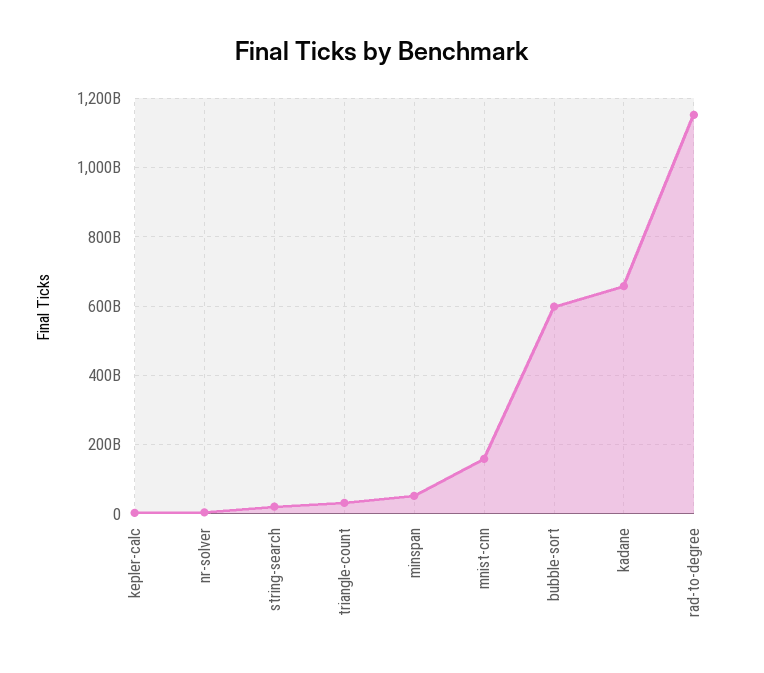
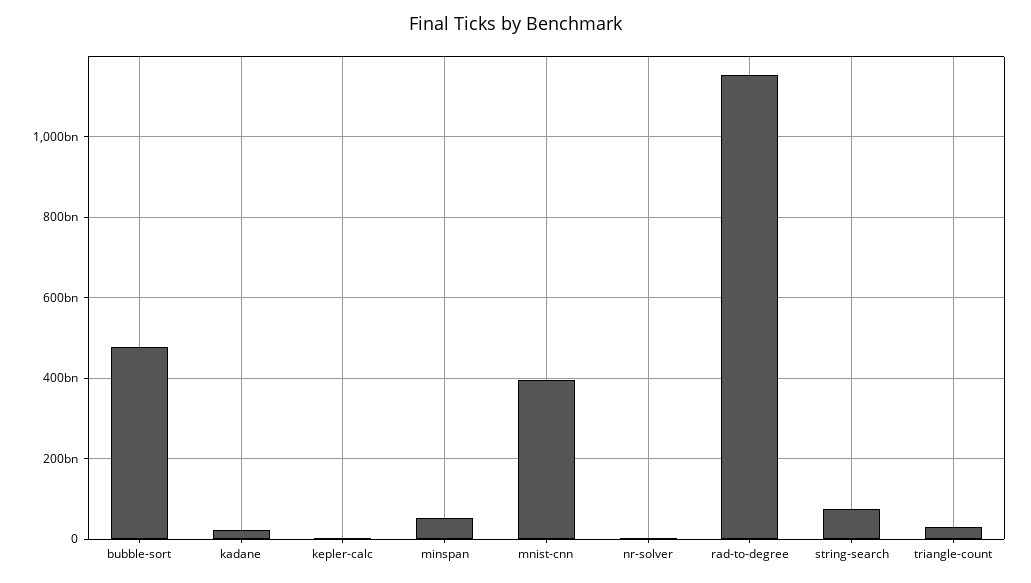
string-search: 20000000000 -> 80000000000
mnist-cnn: 160000000000 -> 400000000000
bubble-sort: 600000000000 -> 480000000000
kadane: 660000000000 -> 20000000000

